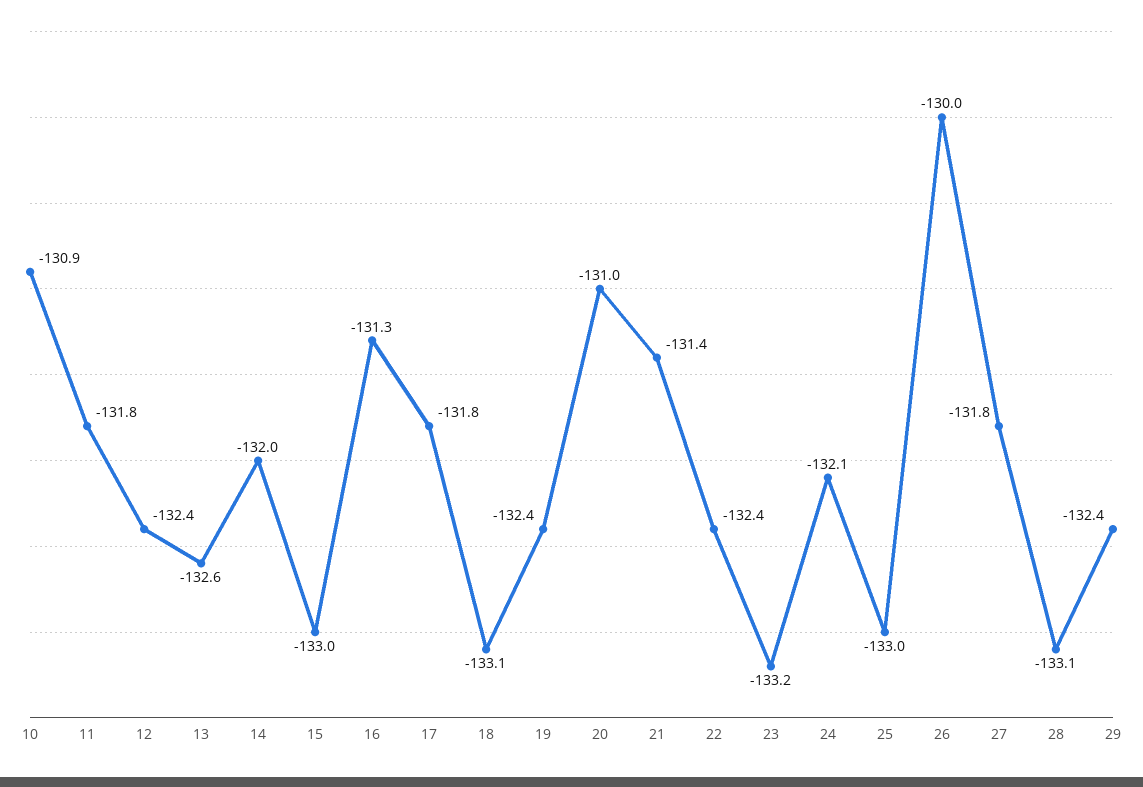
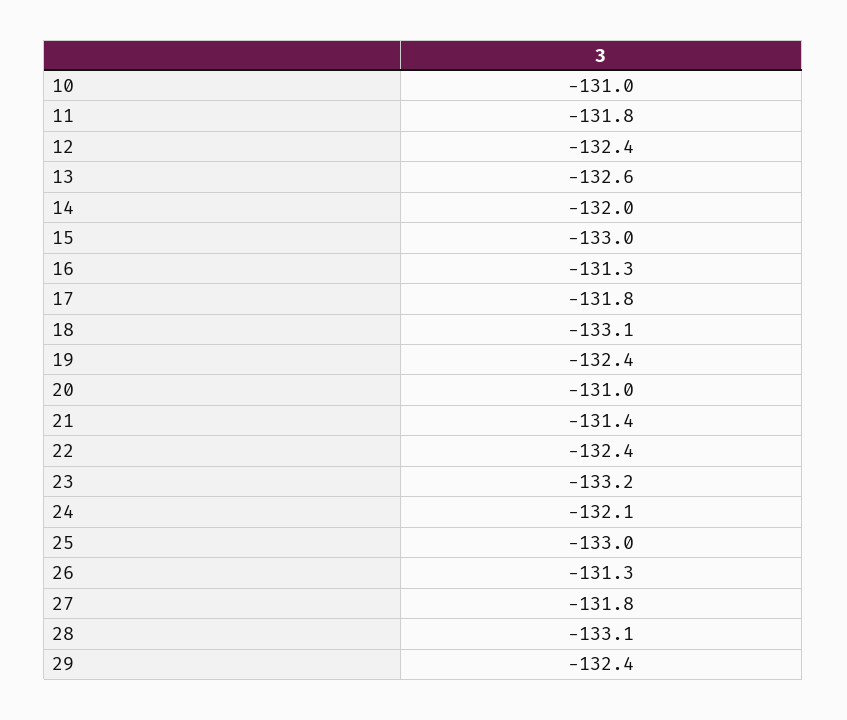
10: -130.9 -> -131
26: -130 -> -131.3

